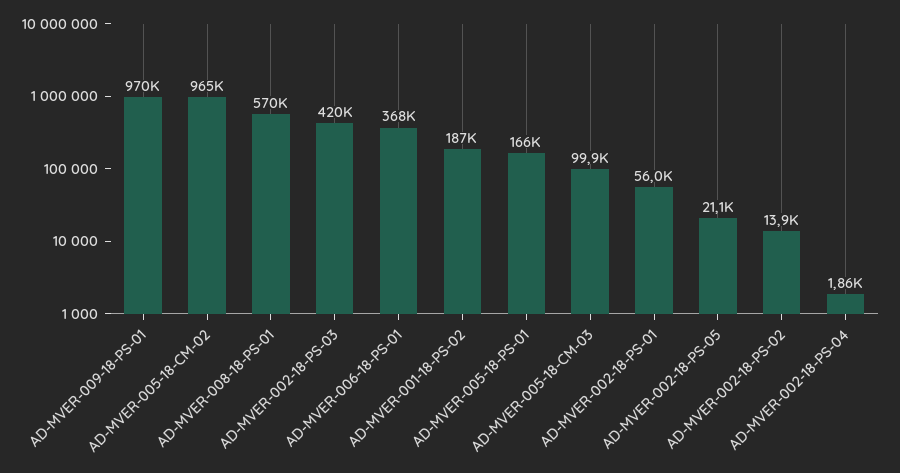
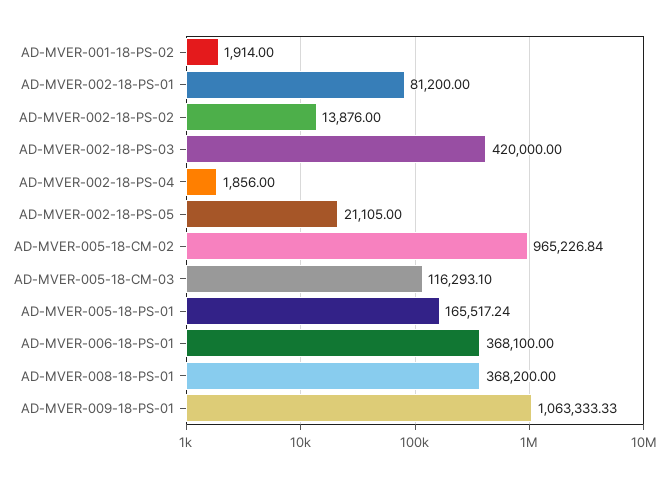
AD-MVER-009-18-PS-01: 970000 -> 1063333.33
AD-MVER-008-18-PS-01: 570000 -> 368200
AD-MVER-001-18-PS-02: 187000 -> 1914
AD-MVER-005-18-CM-03: 99900 -> 116293.1
AD-MVER-002-18-PS-01: 56000 -> 81200

